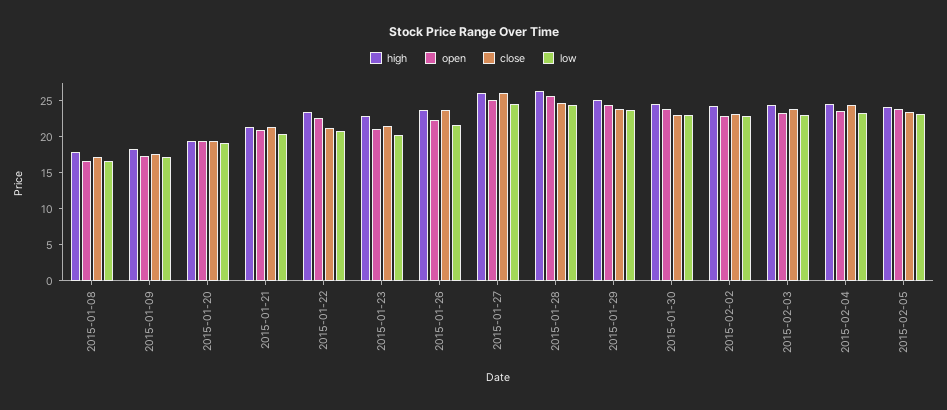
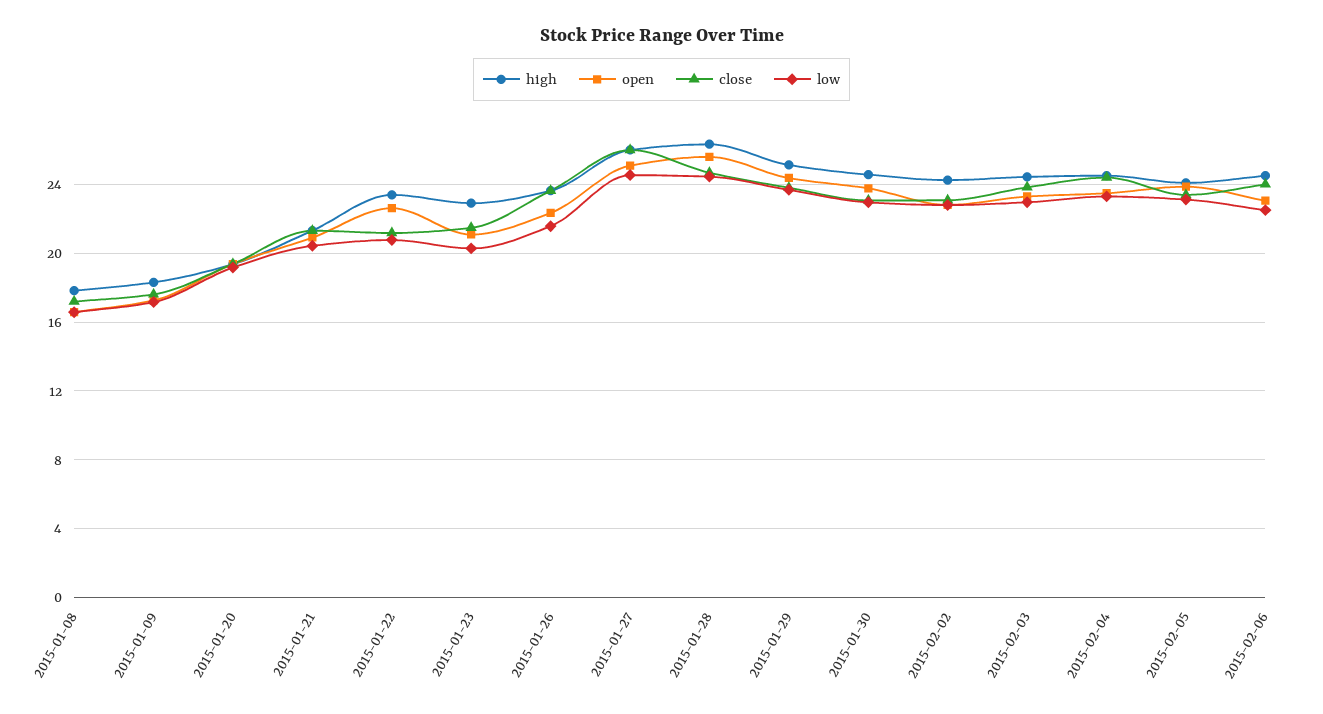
high, 2015-02-06: none -> 24.5
open, 2015-02-06: none -> 23
close, 2015-02-06: none -> 24
low, 2015-02-06: none -> 22.5

